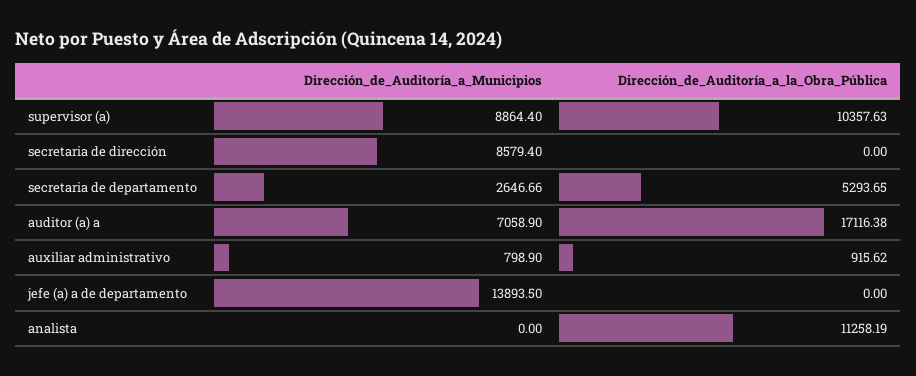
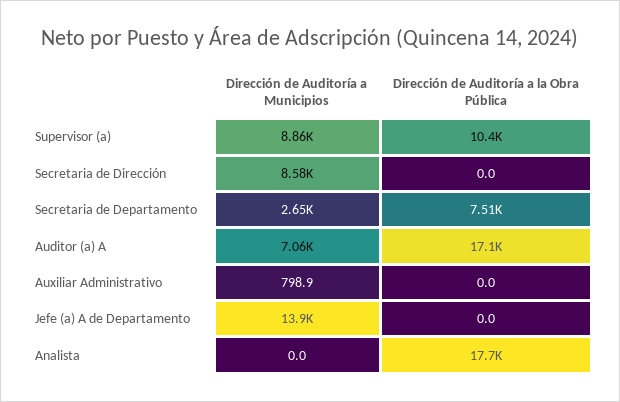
Dirección_de_Auditoría_a_la_Obra_Pública, secretaria de departamento: 5293.65 -> 7510
Dirección_de_Auditoría_a_la_Obra_Pública, auxiliar administrativo: 915.62 -> 0
Dirección_de_Auditoría_a_la_Obra_Pública, analista: 11258.19 -> 17700

